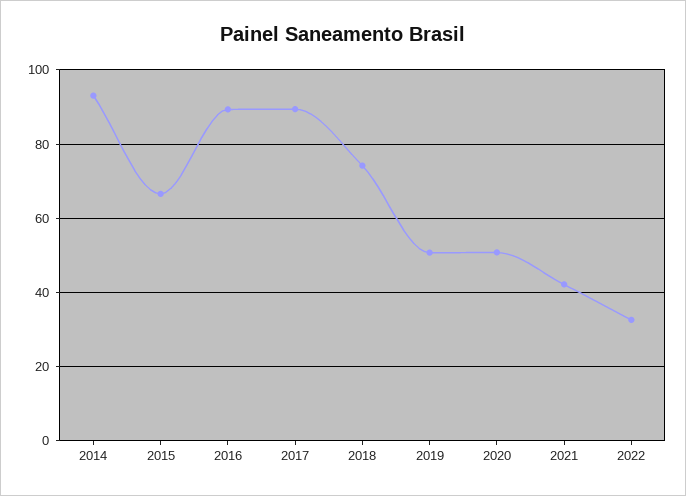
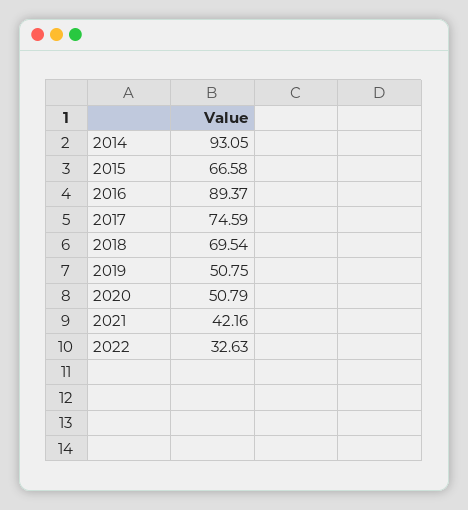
2017: 90 -> 74.59
2018: 74 -> 69.54

